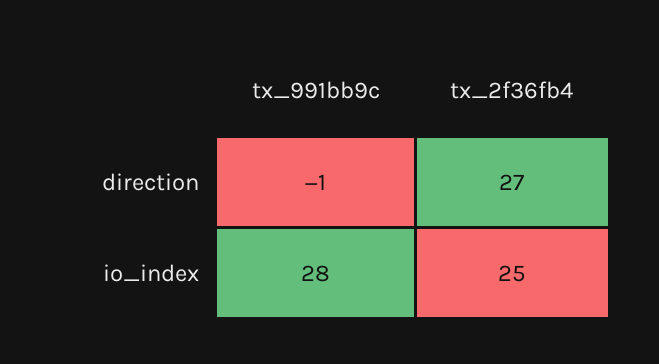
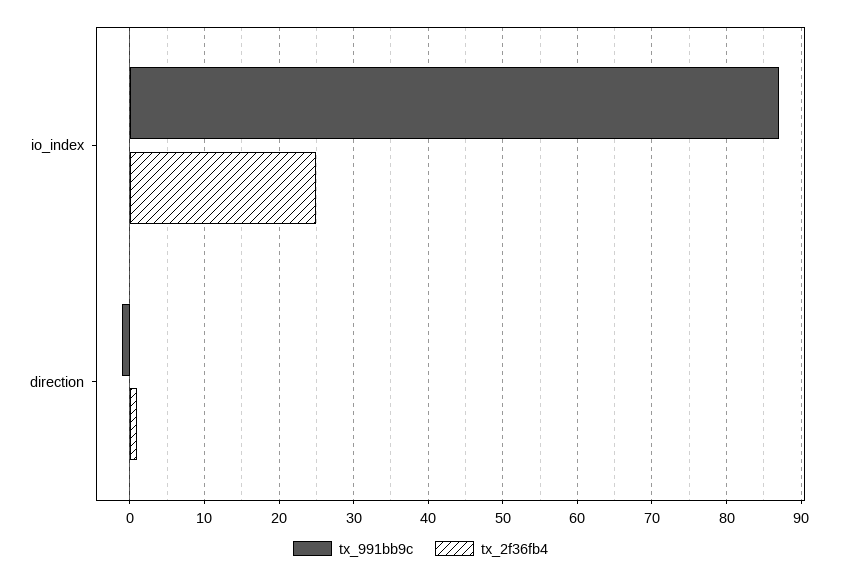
tx_2f36fb4, direction: 27 -> 1
tx_991bb9c, io_index: 28 -> 87

